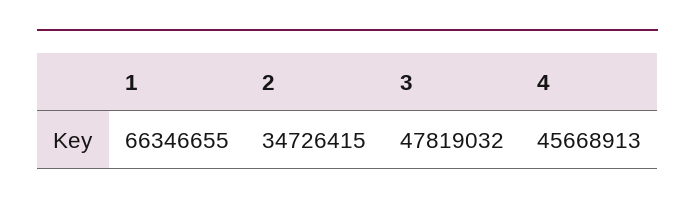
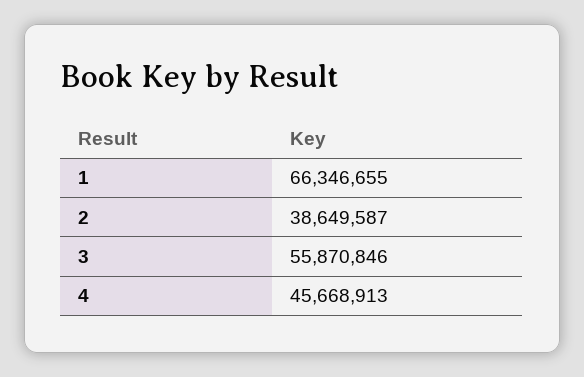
2: 34726415 -> 38649587
3: 47819032 -> 55870846

